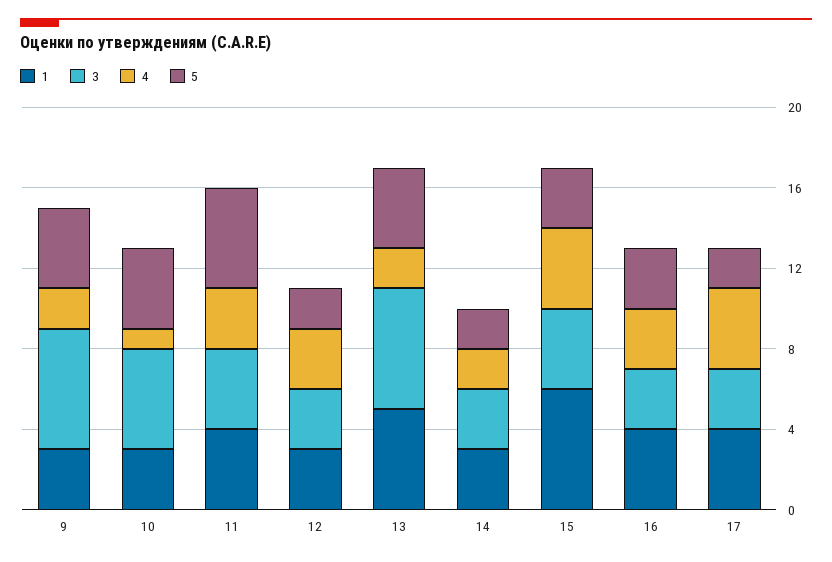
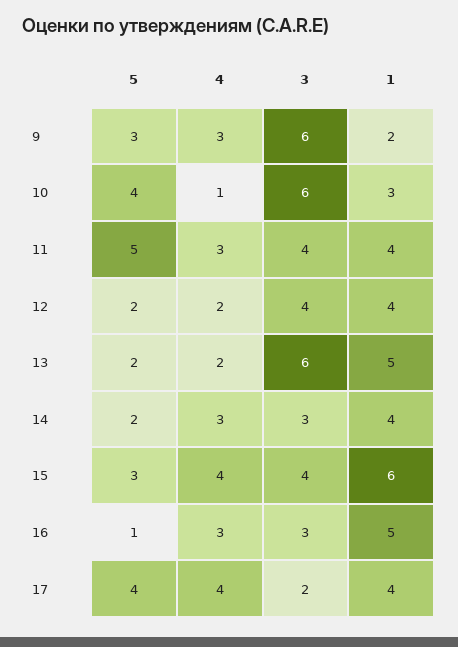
1, 9: 3 -> 2
4, 9: 2 -> 3
5, 9: 4 -> 3
3, 10: 5 -> 6
1, 12: 3 -> 4
3, 12: 3 -> 4
4, 12: 3 -> 2
5, 13: 4 -> 2
1, 14: 3 -> 4
4, 14: 2 -> 3
1, 16: 4 -> 5
5, 16: 3 -> 1
3, 17: 3 -> 2
5, 17: 2 -> 4

